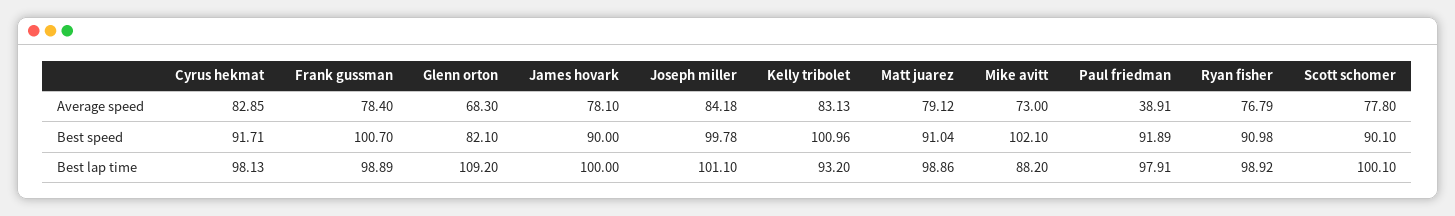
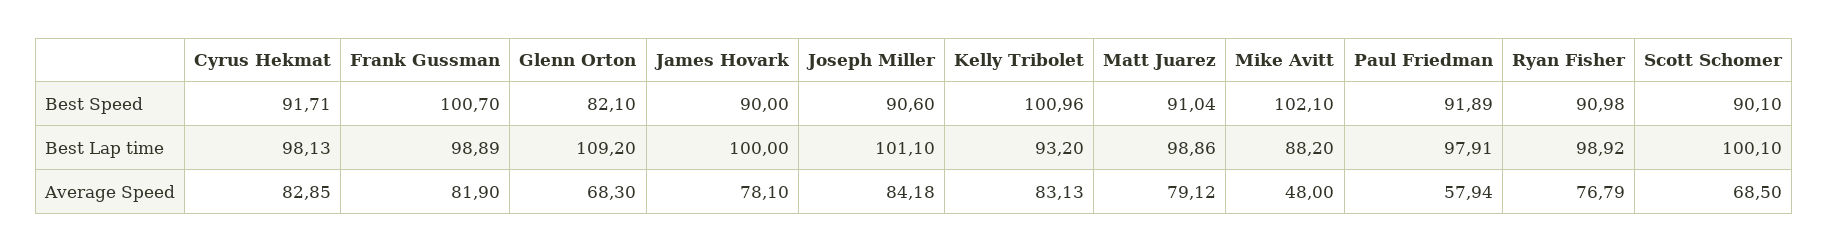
Frank gussman, Average speed: 78.4 -> 81.9
Mike avitt, Average speed: 73 -> 48
Paul friedman, Average speed: 38.91 -> 57.94
Scott schomer, Average speed: 77.8 -> 68.5
Joseph miller, Best speed: 99.78 -> 90.6

